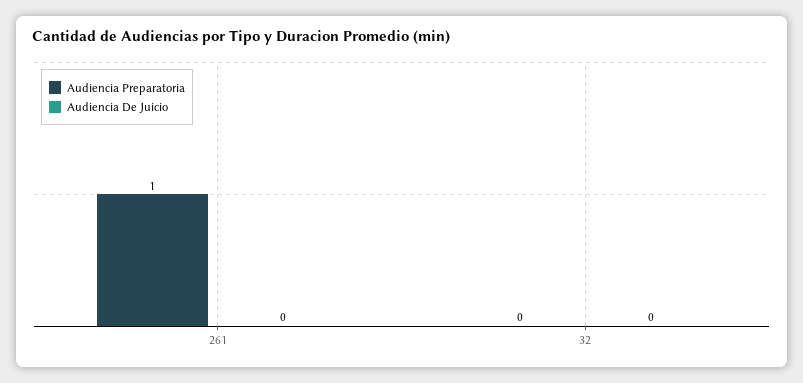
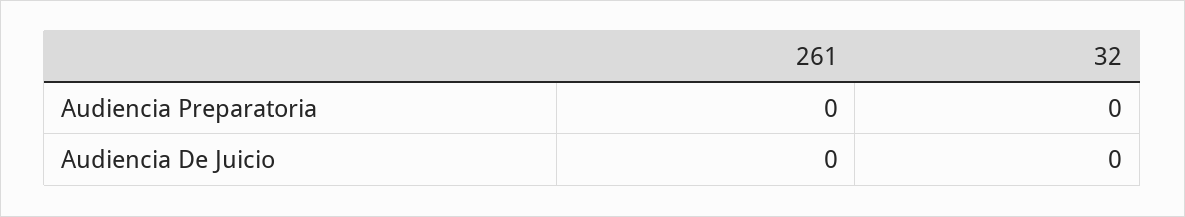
Audiencia Preparatoria, 261: 1 -> 0

